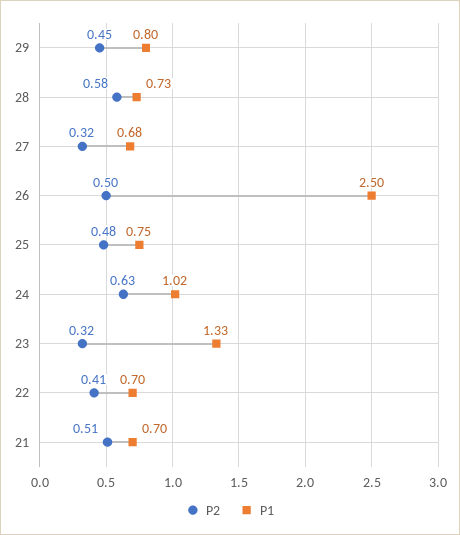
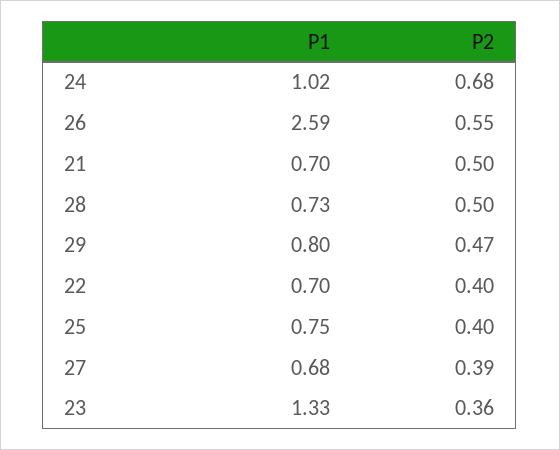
P2, 29: 0.45 -> 0.47
P2, 28: 0.58 -> 0.5
P2, 27: 0.32 -> 0.39
P2, 26: 0.5 -> 0.55
P1, 26: 2.5 -> 2.59
P2, 25: 0.48 -> 0.4
P2, 24: 0.63 -> 0.68
P2, 23: 0.32 -> 0.36
P2, 22: 0.41 -> 0.4
P2, 21: 0.51 -> 0.5

